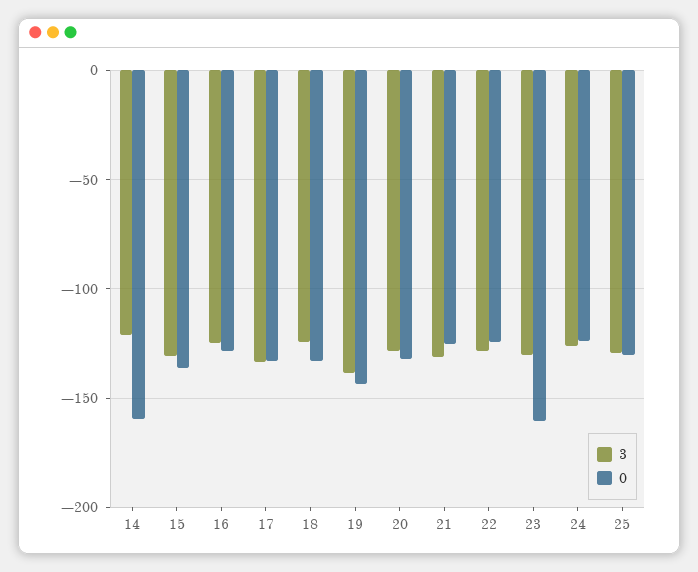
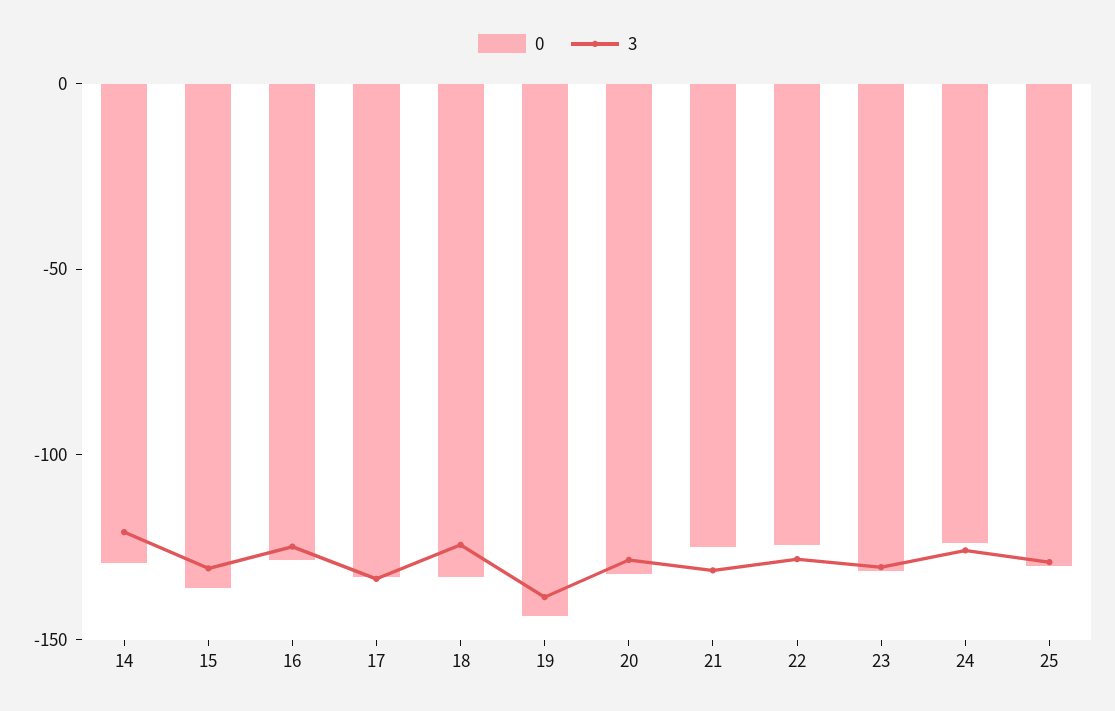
0, 14: -160 -> -130
0, 23: -160 -> -130

